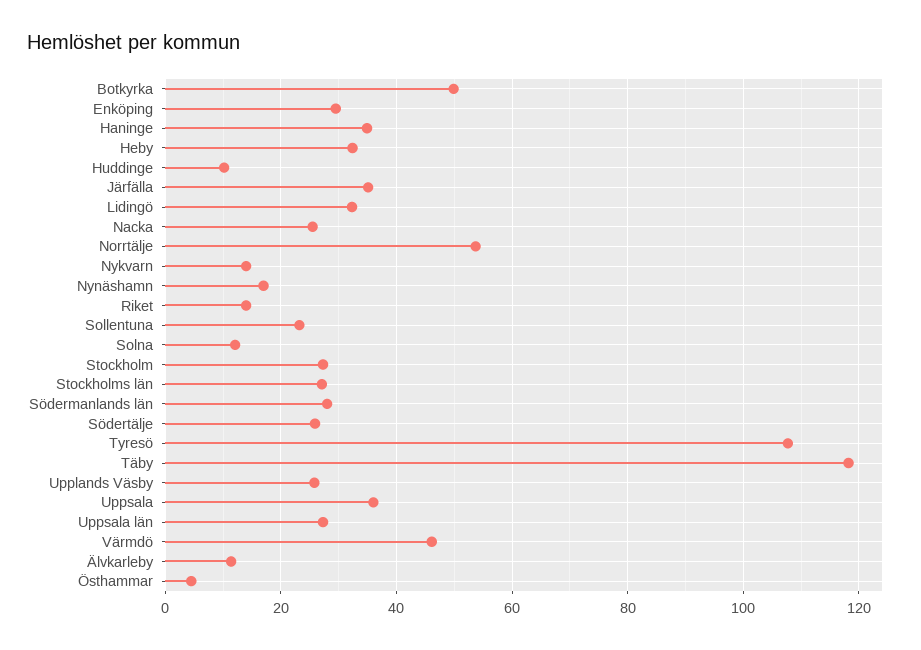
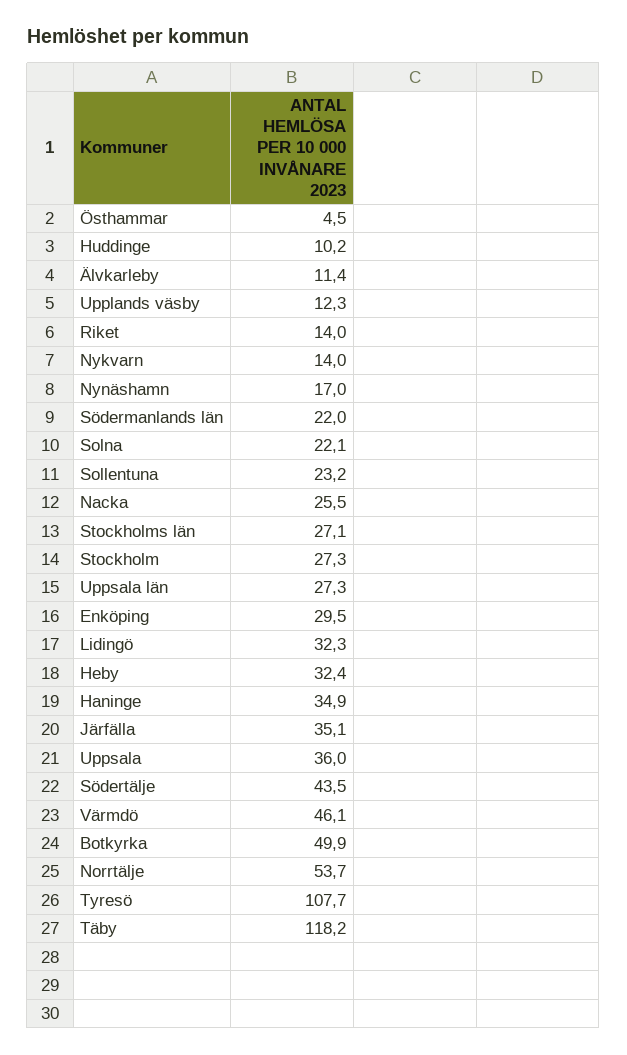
Solna: 12 -> 22.1
Södermanlands län: 28 -> 22
Södertälje: 26 -> 43.5
Upplands Väsby: 26 -> 12.3

